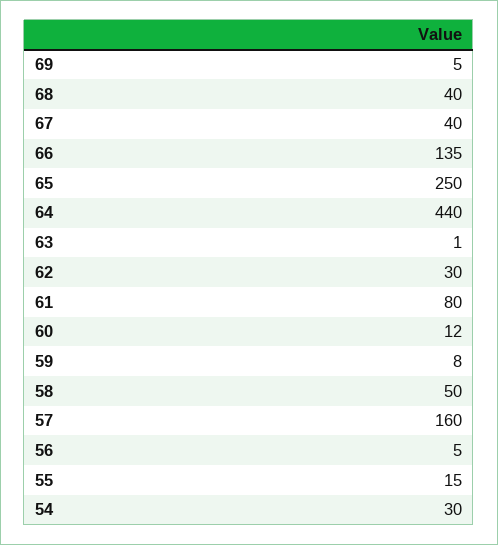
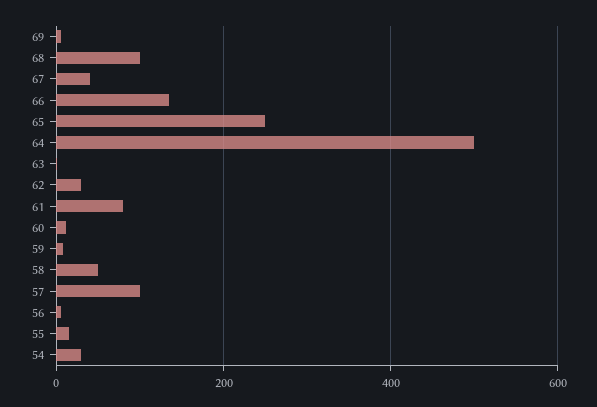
68: 40 -> 100
64: 440 -> 500
57: 160 -> 100

